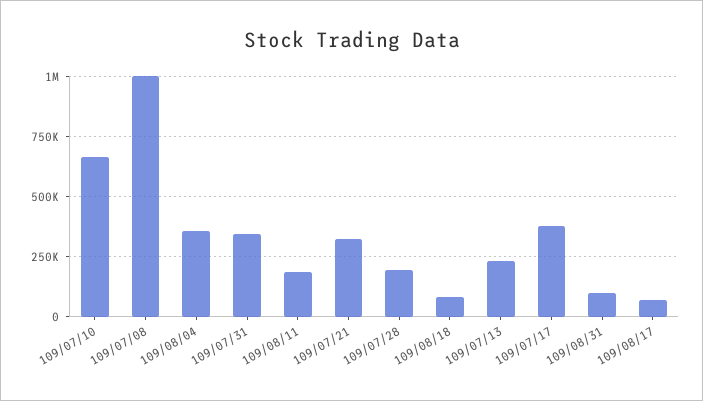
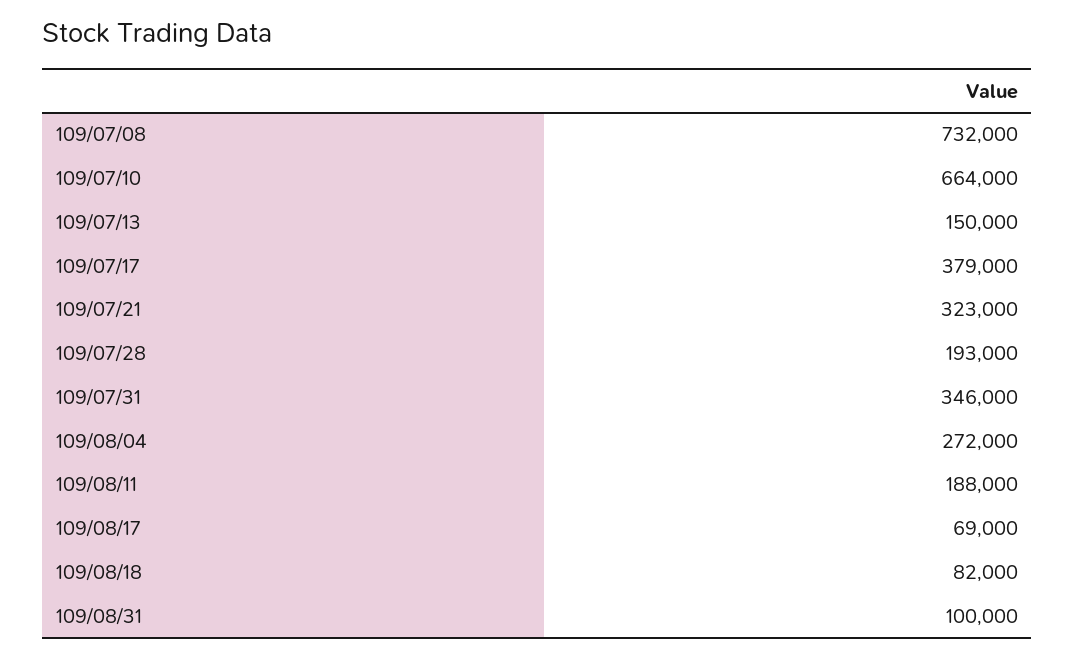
109/07/08: 1000000 -> 732000
109/08/04: 350000 -> 272000
109/07/13: 225000 -> 150000

